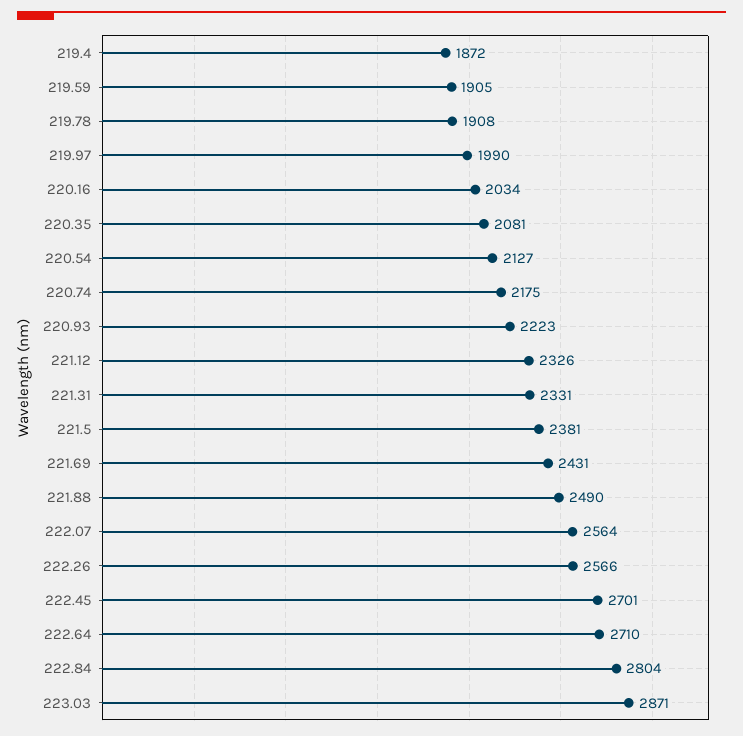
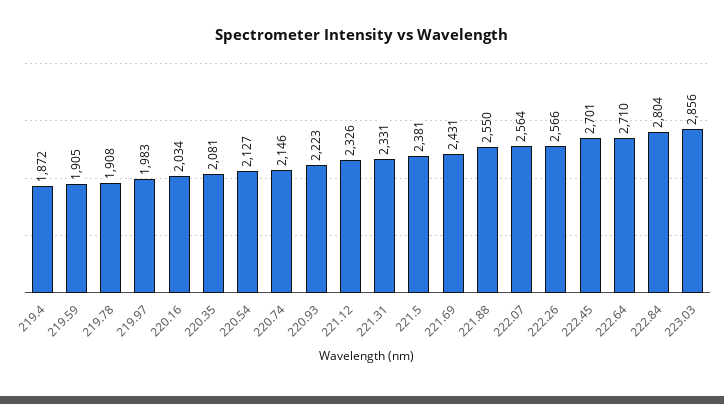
219.97: 1990 -> 1983
220.74: 2175 -> 2146
221.88: 2490 -> 2550
223.03: 2871 -> 2856

